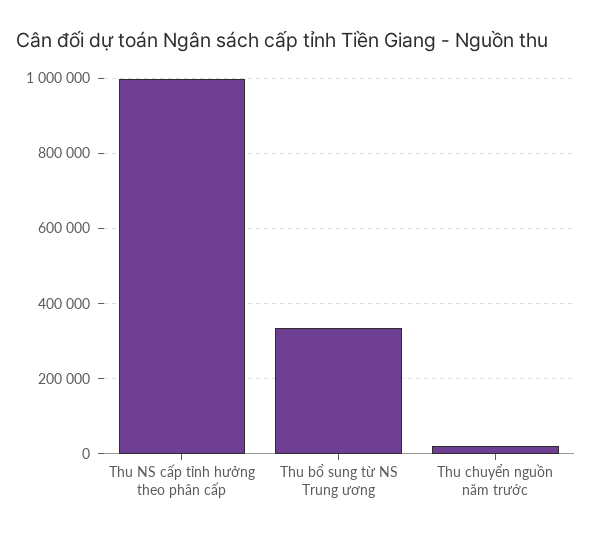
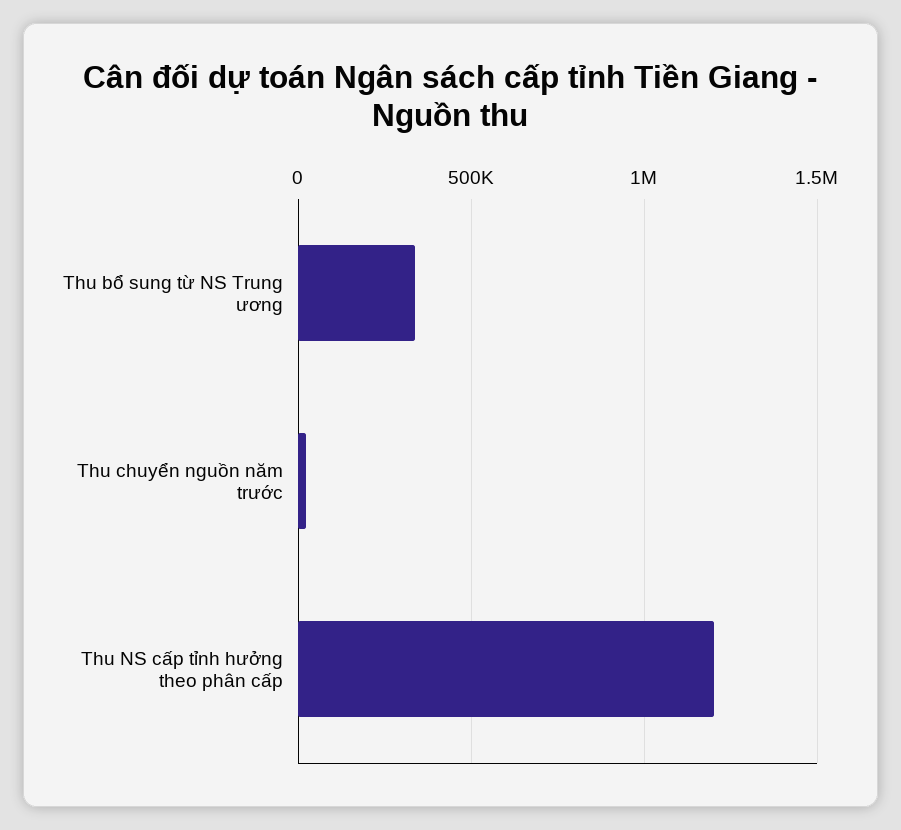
Thu NS cấp tỉnh hưởng theo phân cấp: 1000000 -> 1200000

